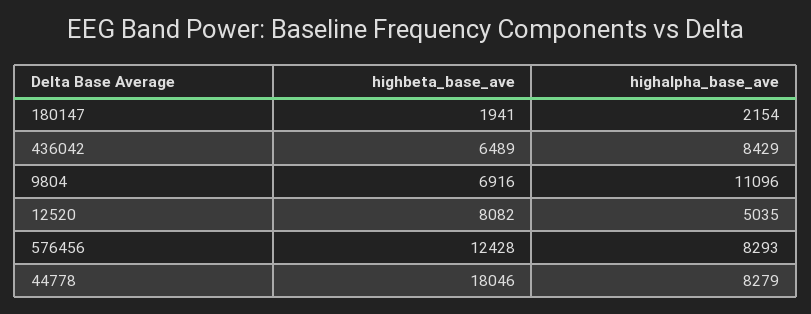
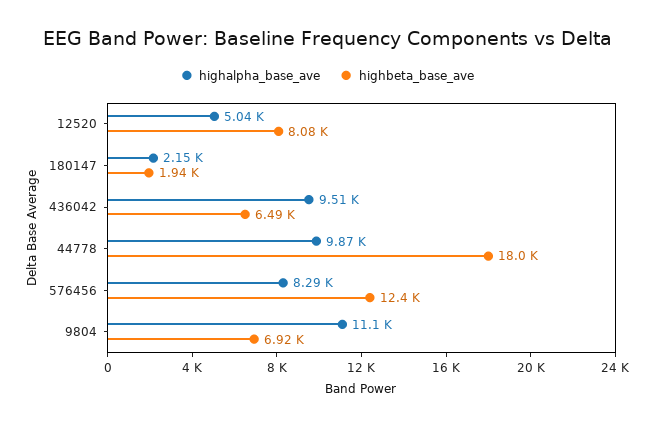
highalpha_base_ave, 436042: 8429 -> 9510
highalpha_base_ave, 44778: 8279 -> 9870

